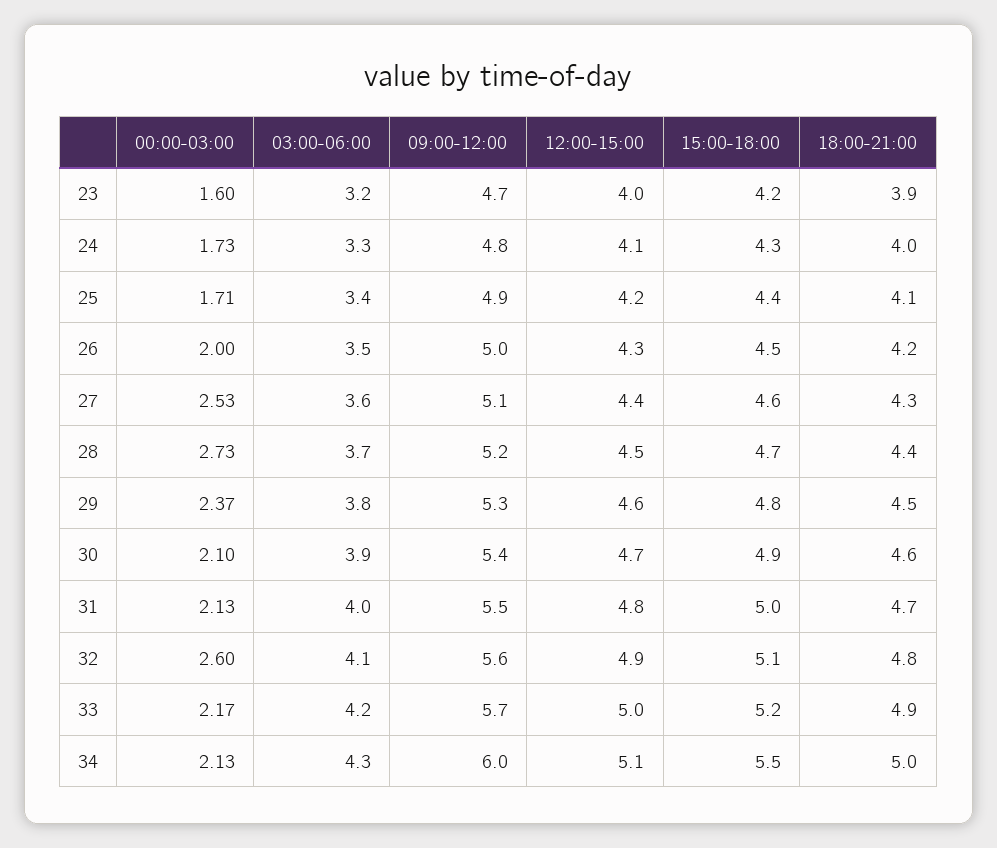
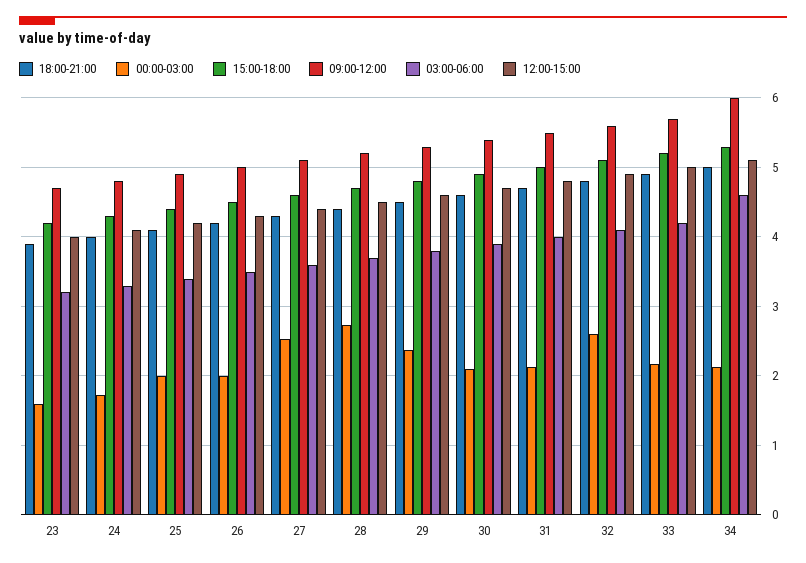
00:00-03:00, 25: 1.71 -> 2
03:00-06:00, 34: 4.3 -> 4.6
15:00-18:00, 34: 5.5 -> 5.3

